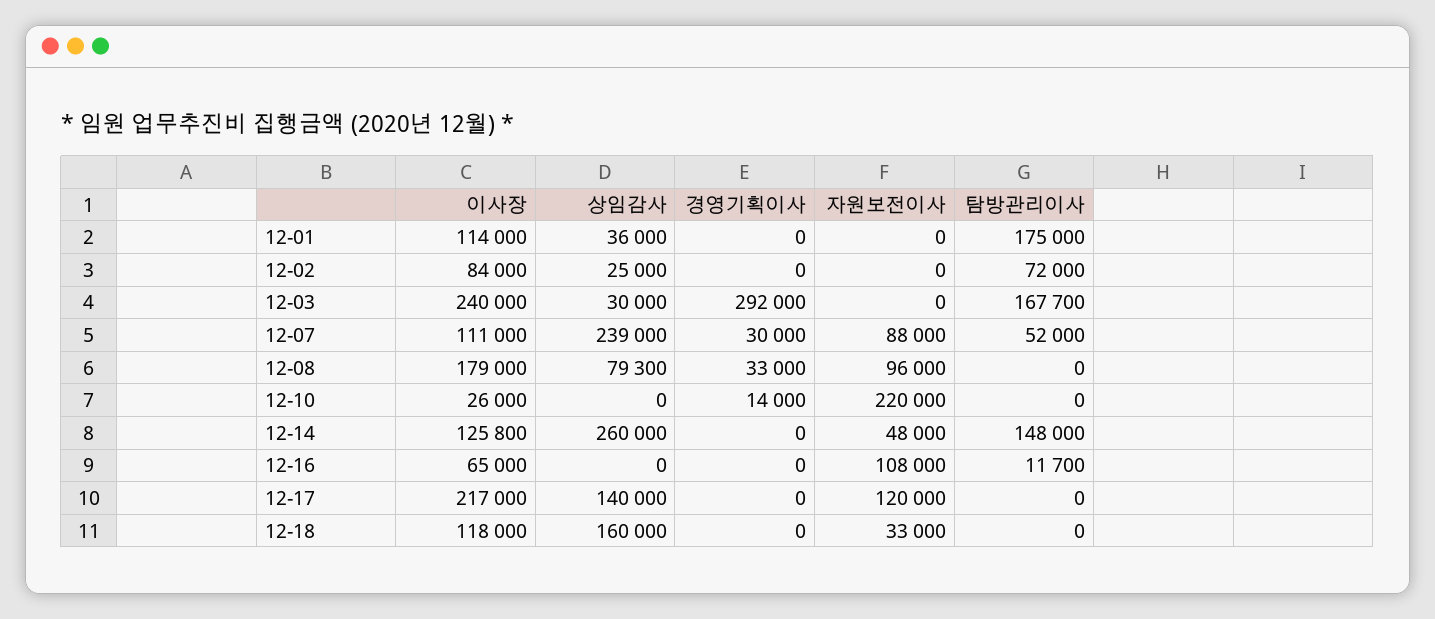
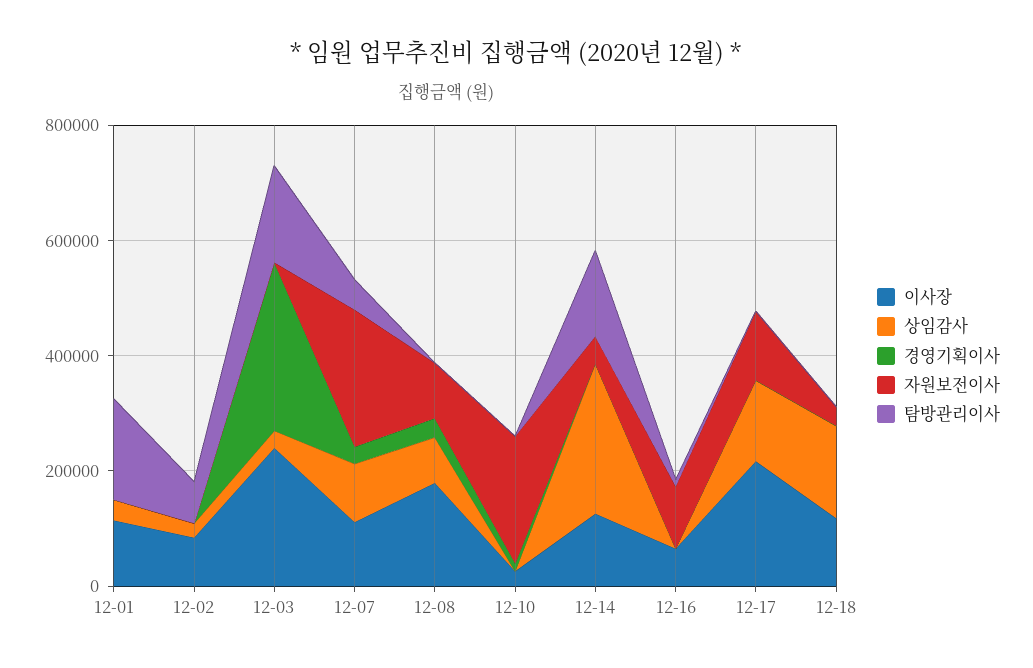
상임감사, 12-07: 239000 -> 100000
자원보전이사, 12-07: 88000 -> 250000

